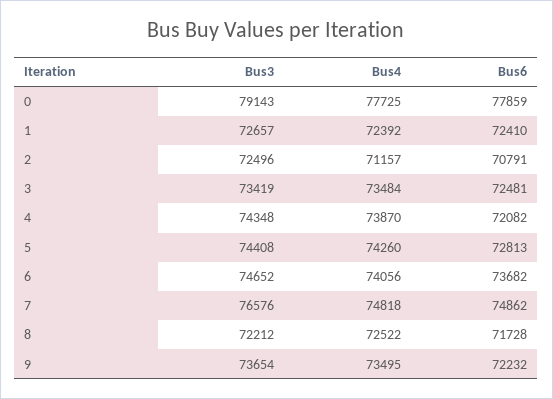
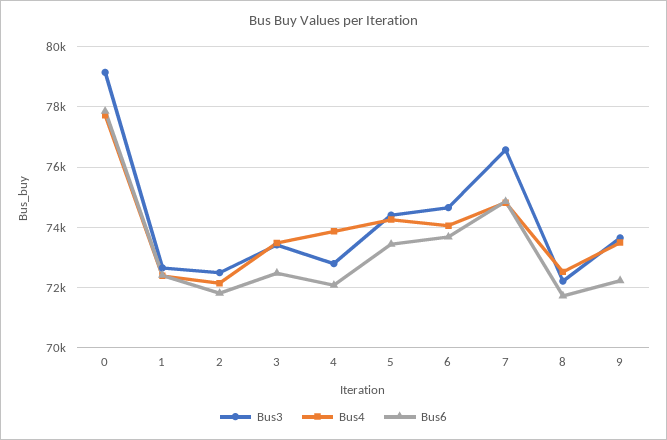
Bus4, 2: 71157 -> 72200
Bus6, 2: 70791 -> 71800
Bus3, 4: 74348 -> 72800
Bus6, 5: 72813 -> 73400

